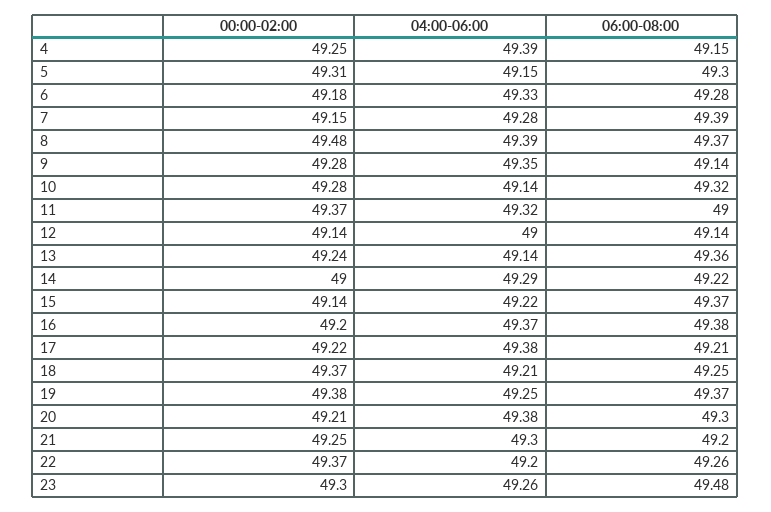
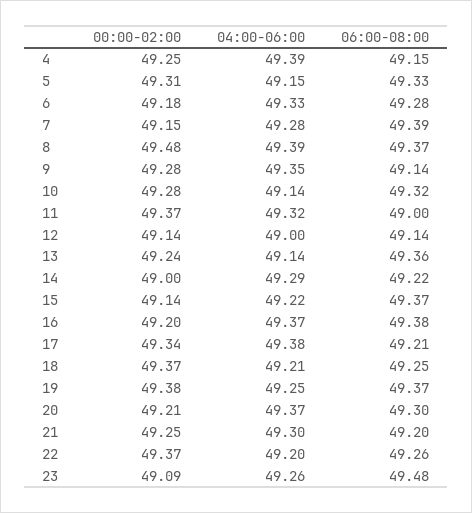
06:00-08:00, 5: 49.3 -> 49.33
00:00-02:00, 17: 49.22 -> 49.34
04:00-06:00, 20: 49.38 -> 49.37
00:00-02:00, 23: 49.3 -> 49.09

